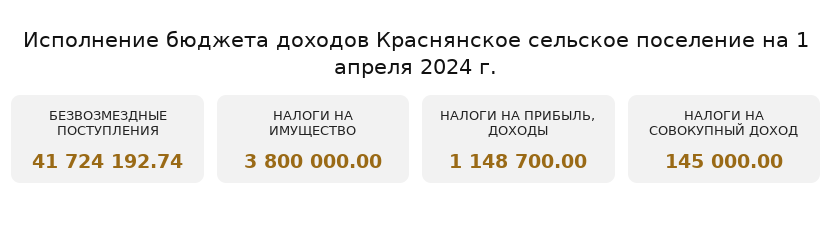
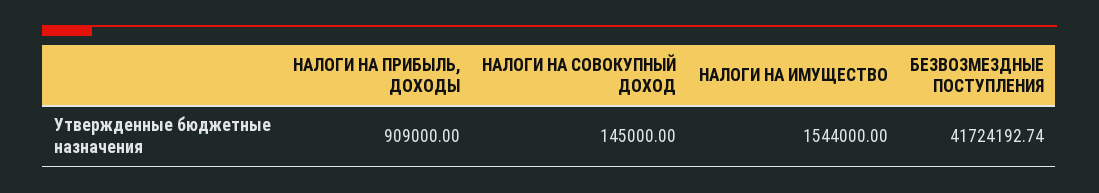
НАЛОГИ НА ИМУЩЕСТВО: 3800000 -> 1544000
НАЛОГИ НА ПРИБЫЛЬ, ДОХОДЫ: 1148700 -> 909000

